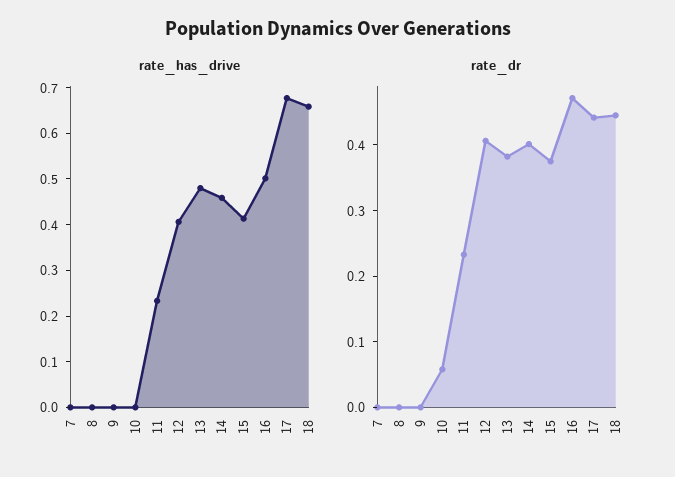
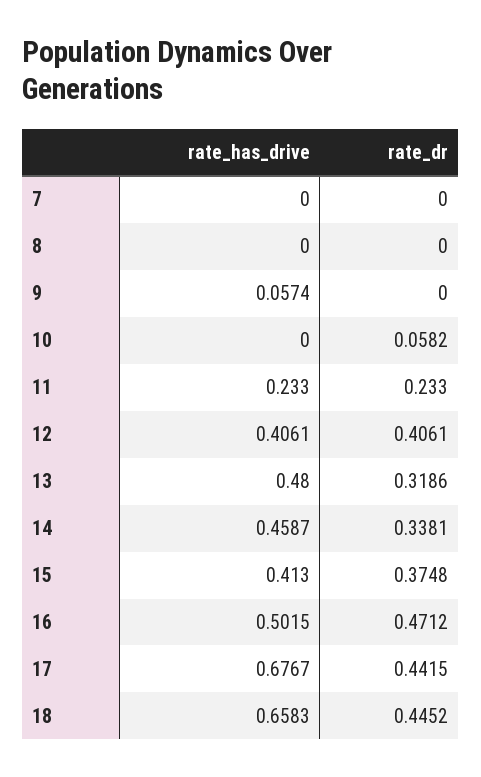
rate_has_drive, 9: 0 -> 0.0574
rate_dr, 13: 0.38 -> 0.3186
rate_dr, 14: 0.4 -> 0.3381

